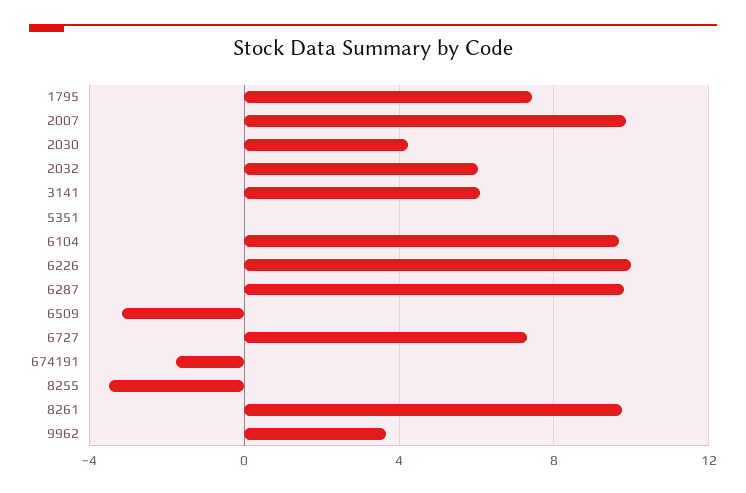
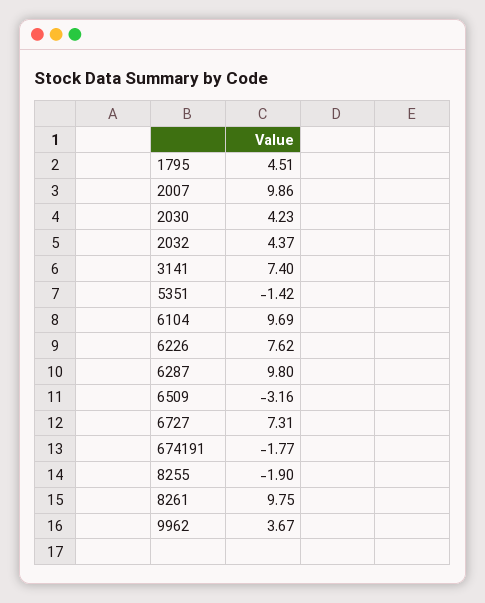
1795: 7.5 -> 4.51
2032: 6 -> 4.37
3141: 6 -> 7.4
5351: 0 -> -1.42
6226: 10 -> 7.62
8255: -3.5 -> -1.9

